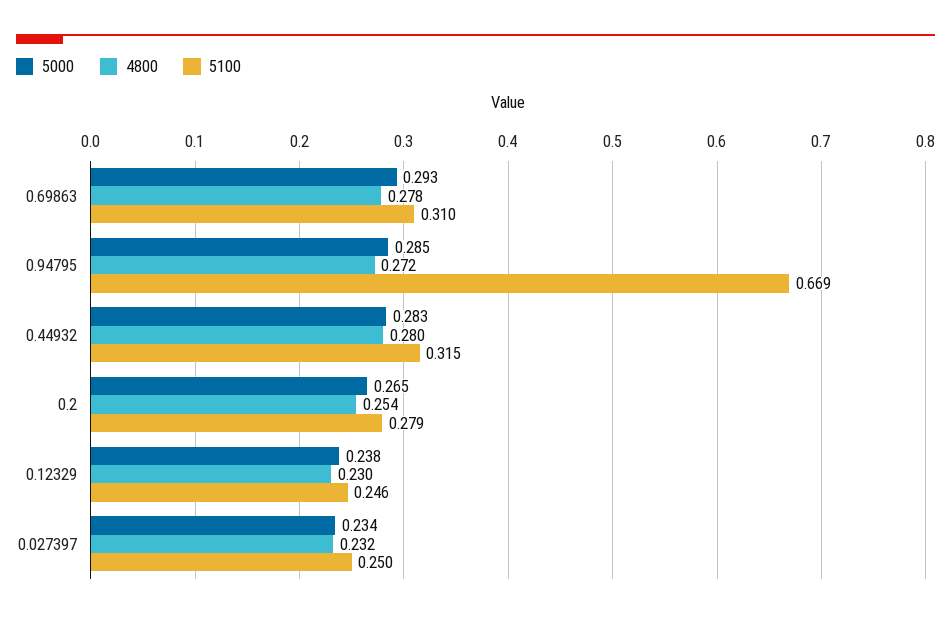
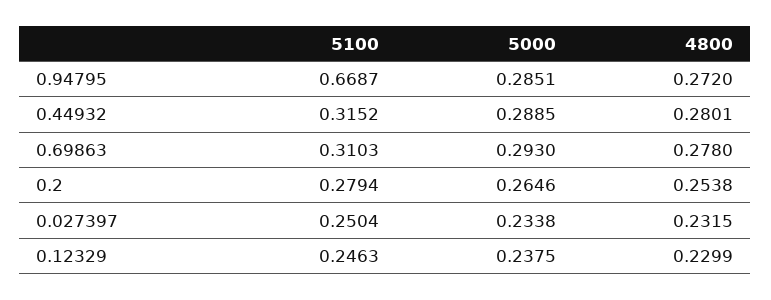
5000, 0.44932: 0.283 -> 0.2885

